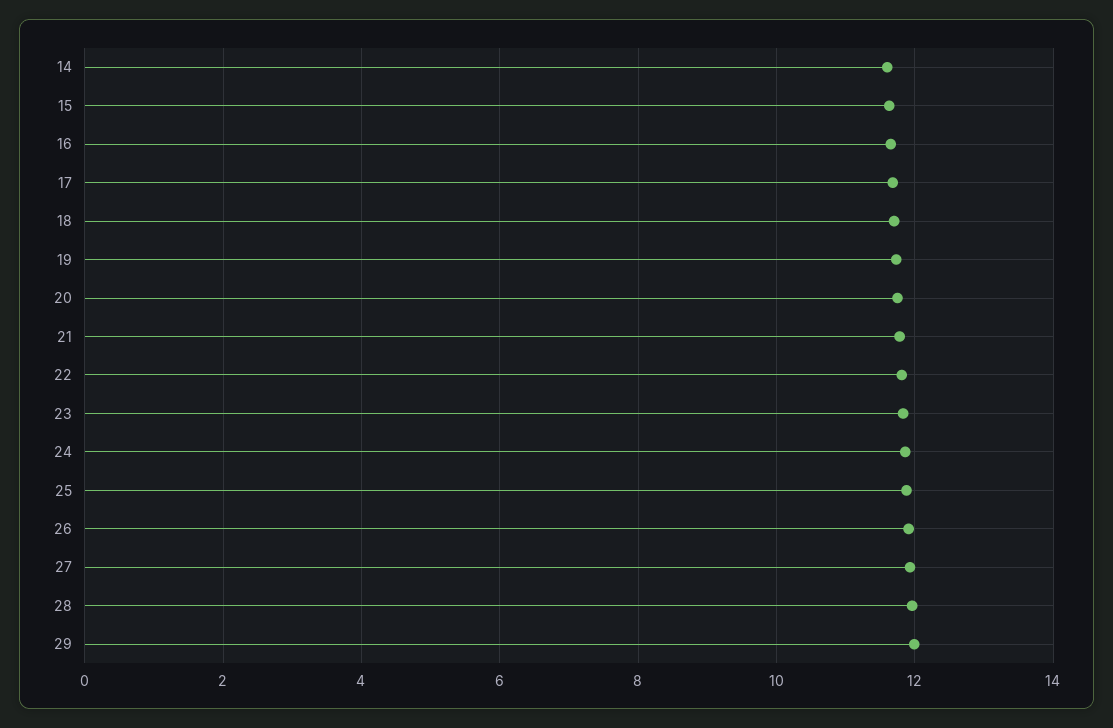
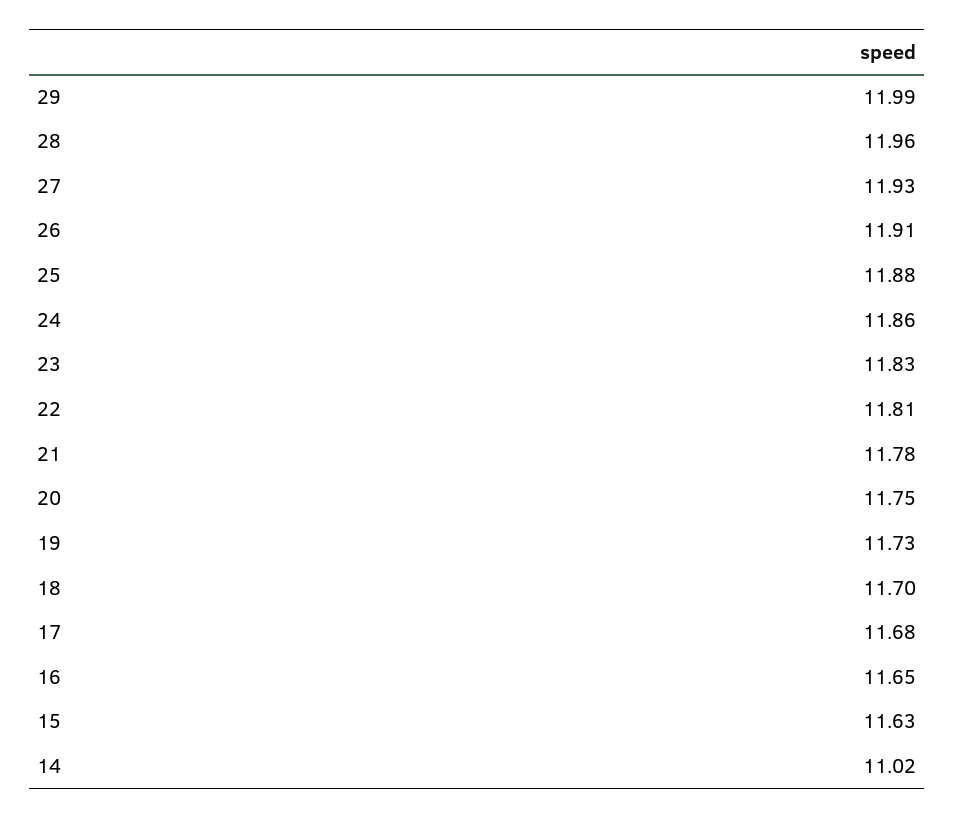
14: 11.6 -> 11.02

